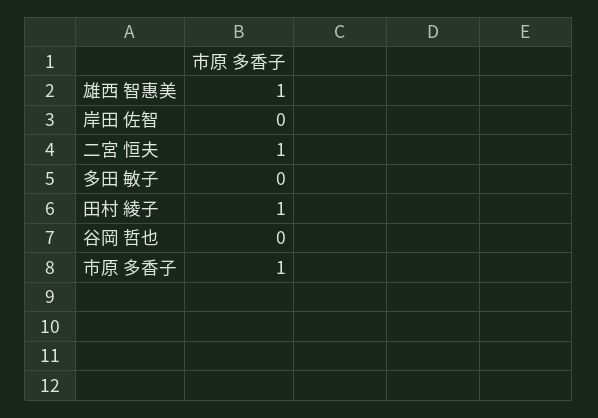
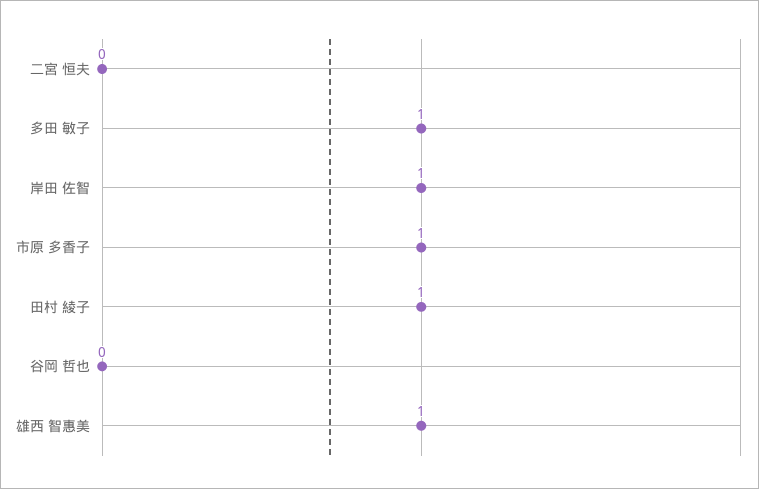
岸田 佐智: 0 -> 1
二宮 恒夫: 1 -> 0
多田 敏子: 0 -> 1

